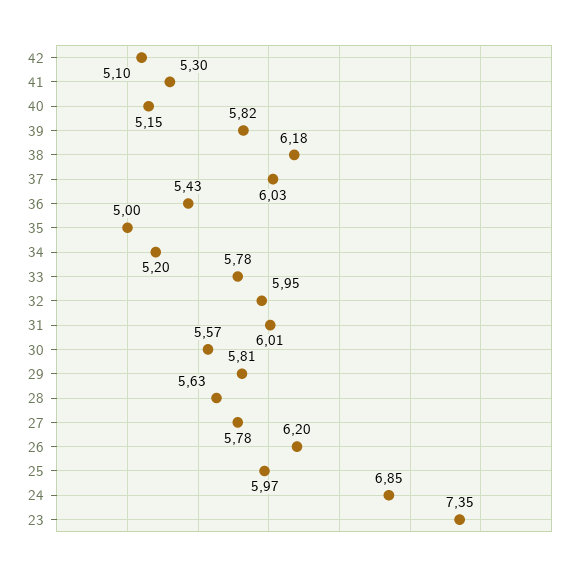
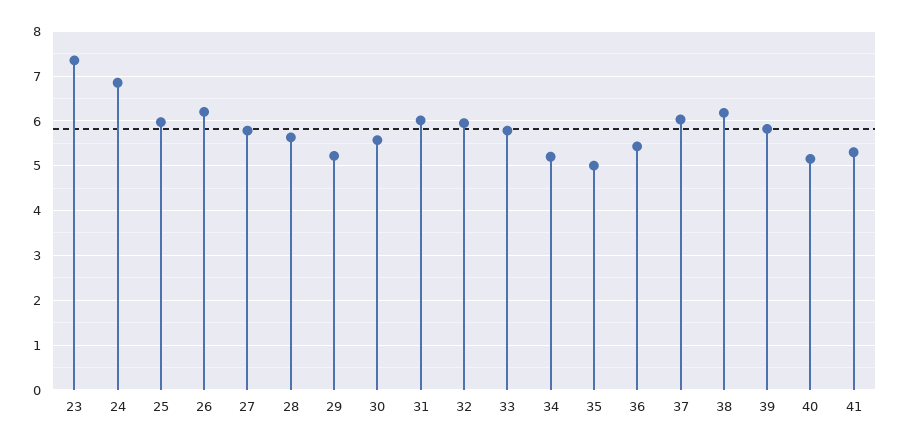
42: 5.1 -> none
29: 5.81 -> 5.2

